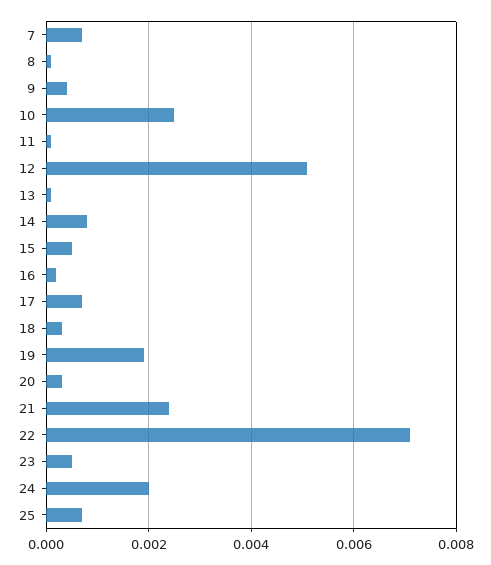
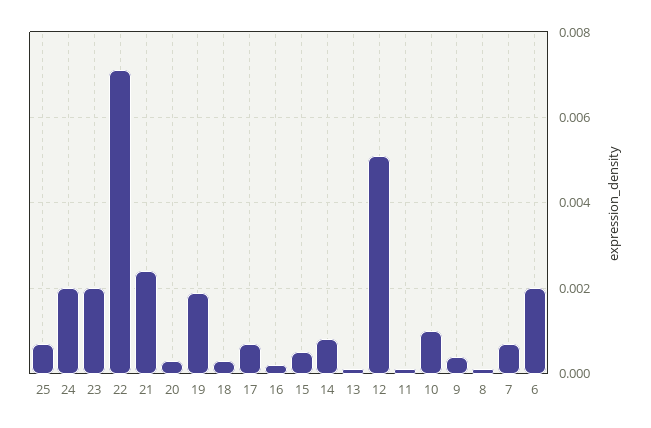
10: 0.0025 -> 0.001
23: 0.0005 -> 0.002
6: none -> 0.002

